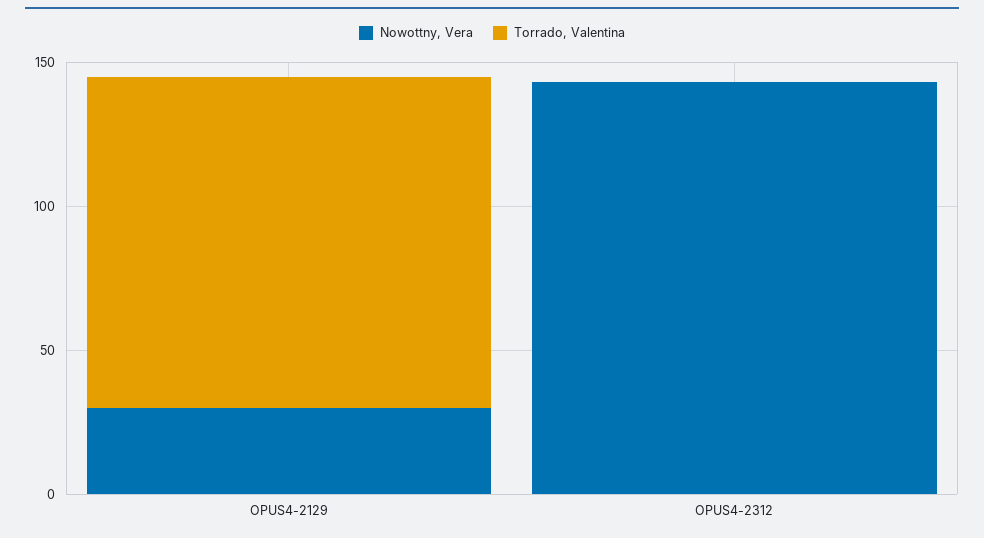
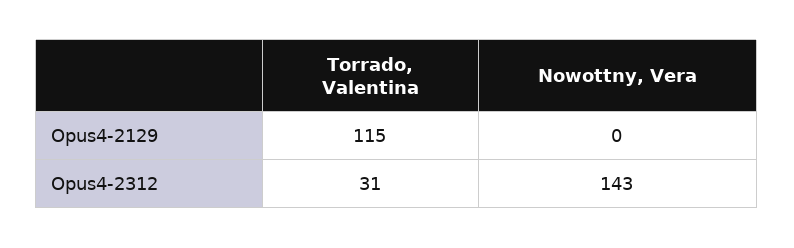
Nowottny, Vera, OPUS4-2129: 30 -> 0
Torrado, Valentina, OPUS4-2312: 0 -> 31

